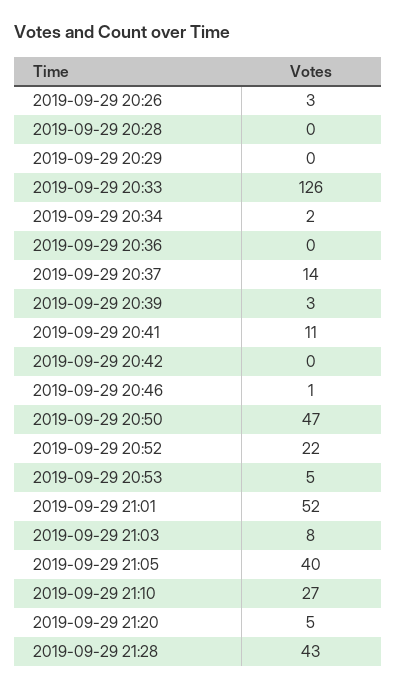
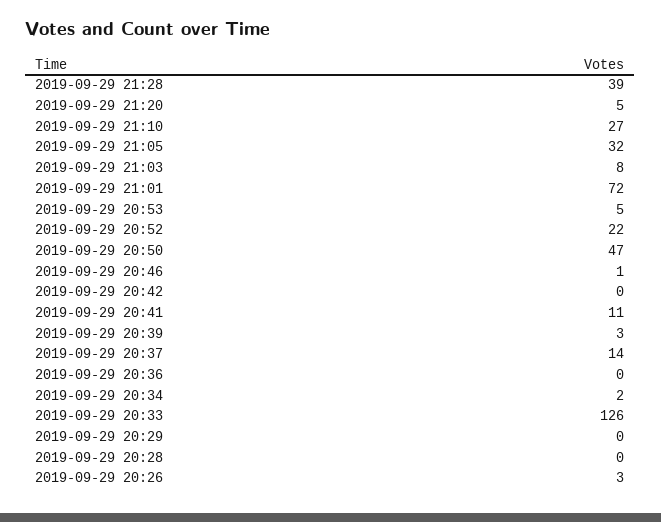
2019-09-29 21:01: 52 -> 72
2019-09-29 21:05: 40 -> 32
2019-09-29 21:28: 43 -> 39

